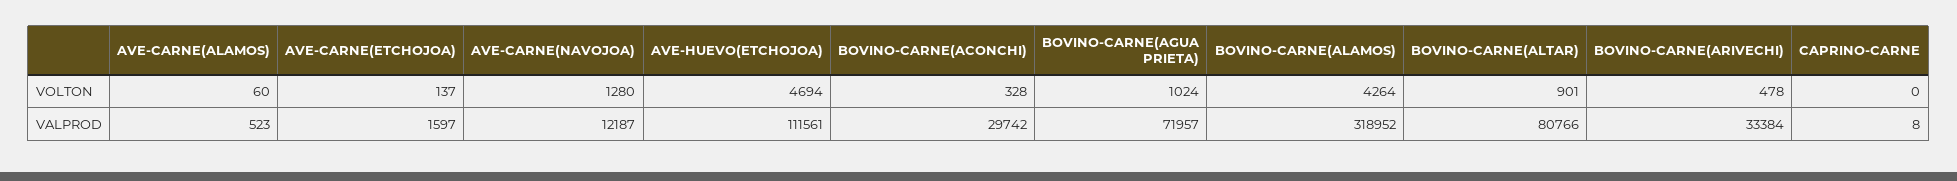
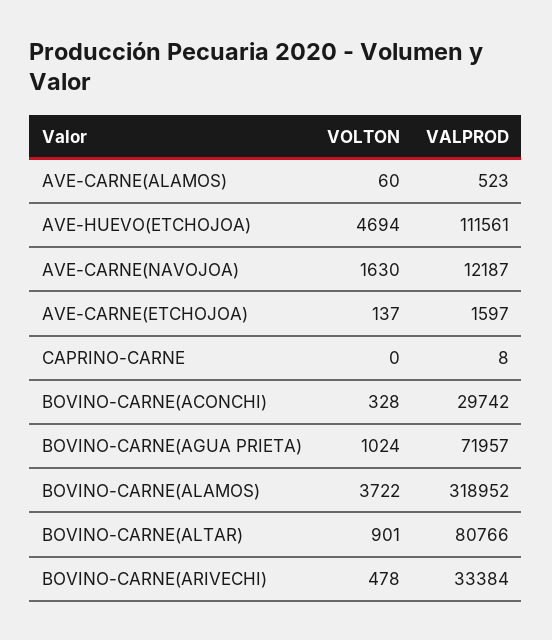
AVE-CARNE(NAVOJOA), VOLTON: 1280 -> 1630
BOVINO-CARNE(ALAMOS), VOLTON: 4264 -> 3722

